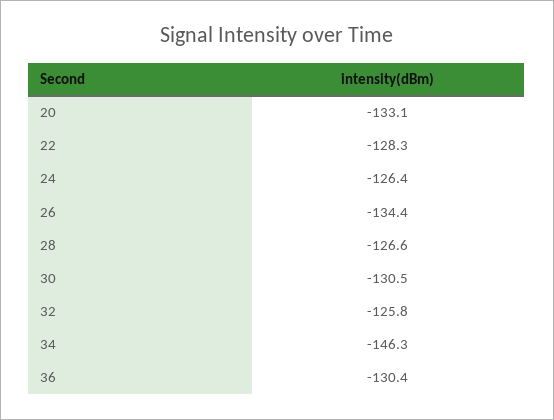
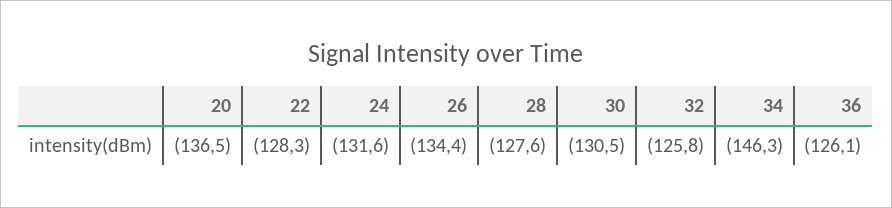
20: -133.1 -> -136.5
24: -126.4 -> -131.6
28: -126.6 -> -127.6
36: -130.4 -> -126.1

